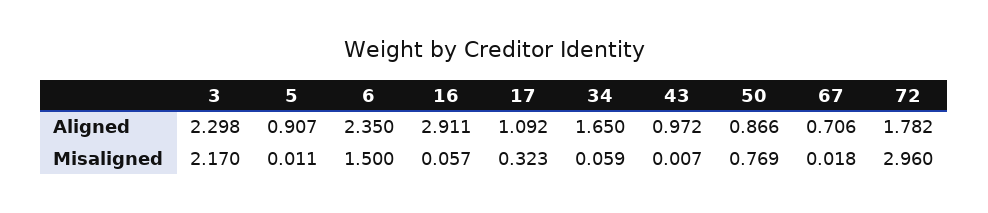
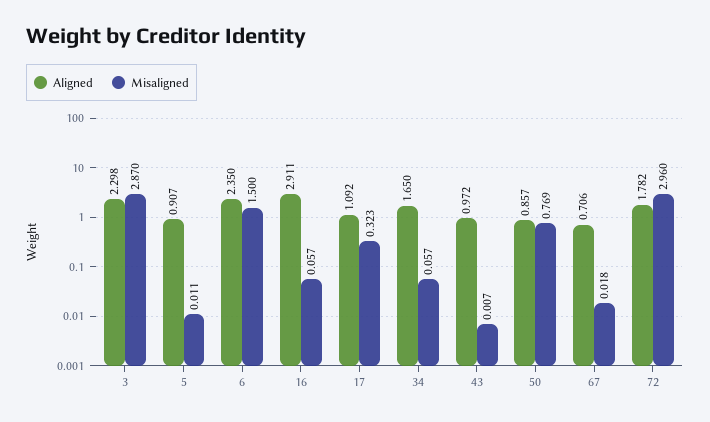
Aligned, 50: 0.866 -> 0.857
Misaligned, 3: 2.17 -> 2.87
Misaligned, 34: 0.059 -> 0.057

